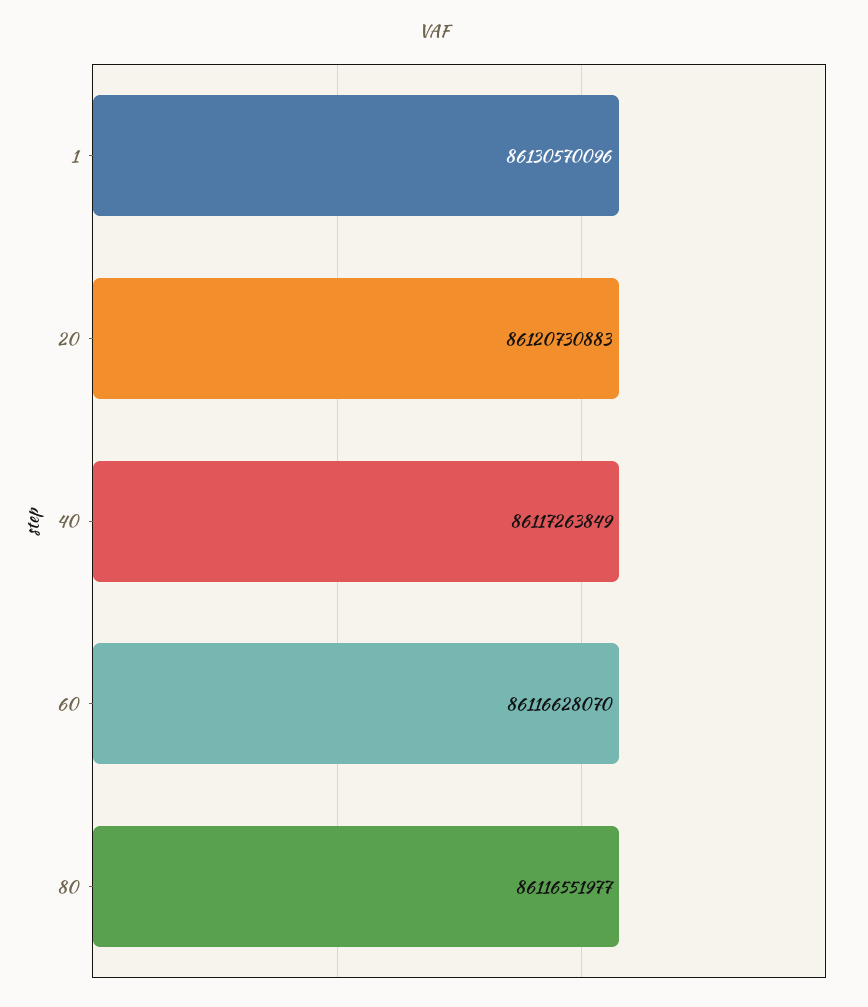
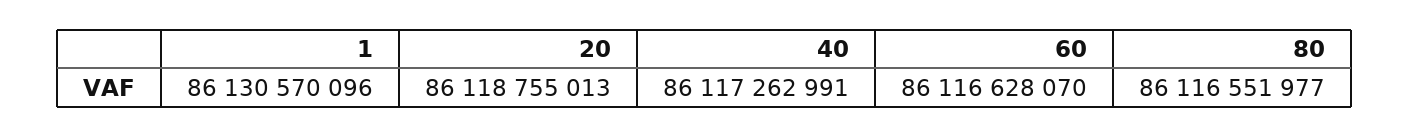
20: 86120730883 -> 86118755013
40: 86117263849 -> 86117262991

